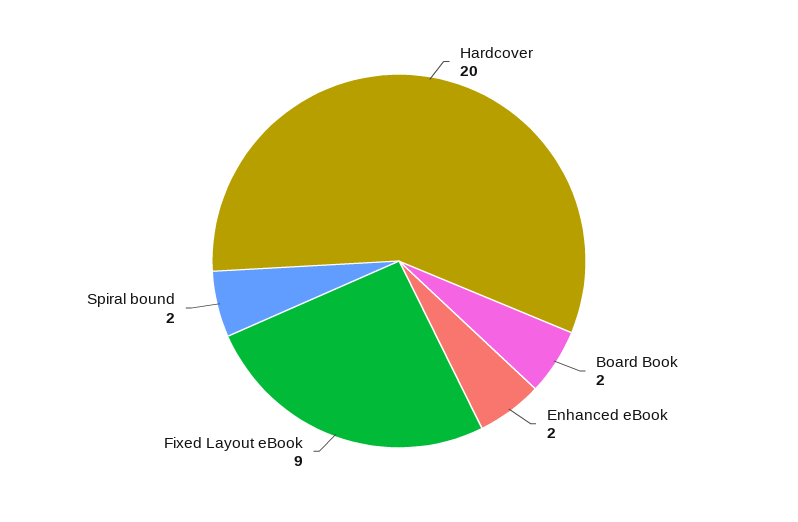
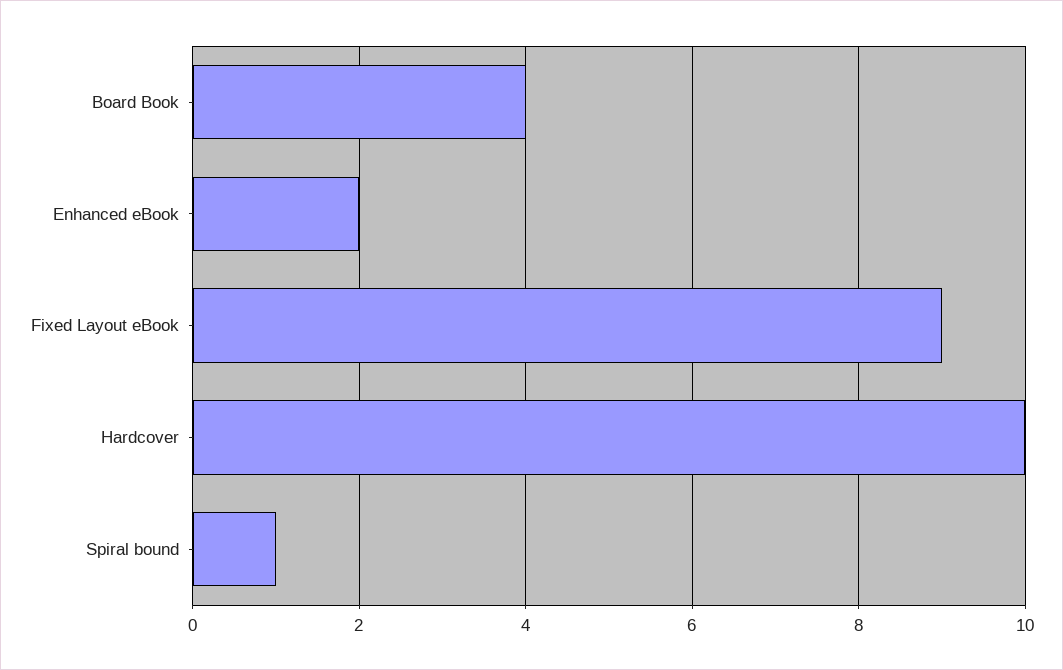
Hardcover: 20 -> 10
Board Book: 2 -> 4
Spiral bound: 2 -> 1

